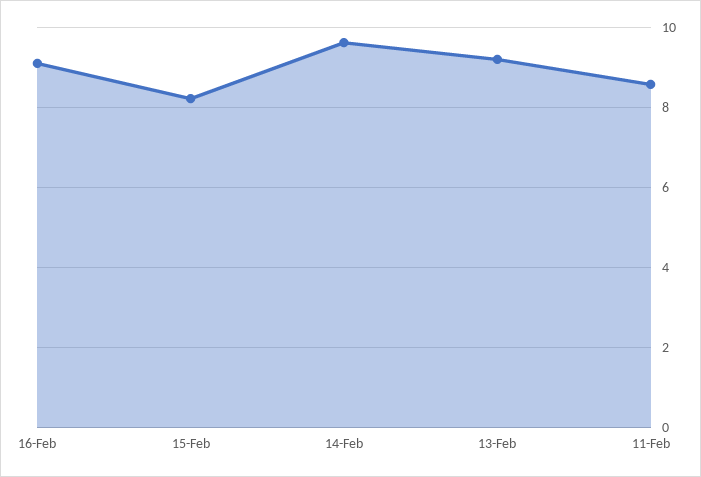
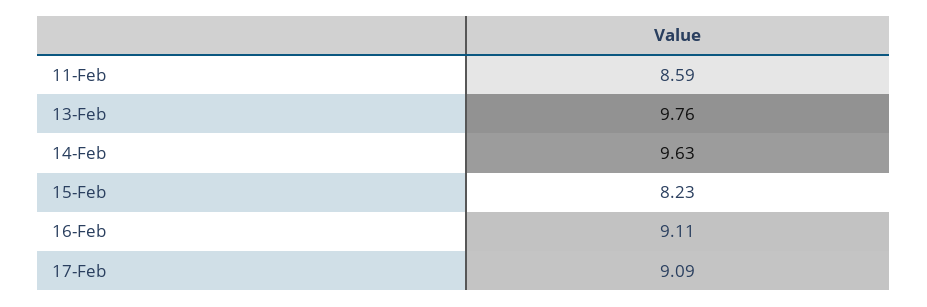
13-Feb: 9.2 -> 9.76
17-Feb: none -> 9.09

